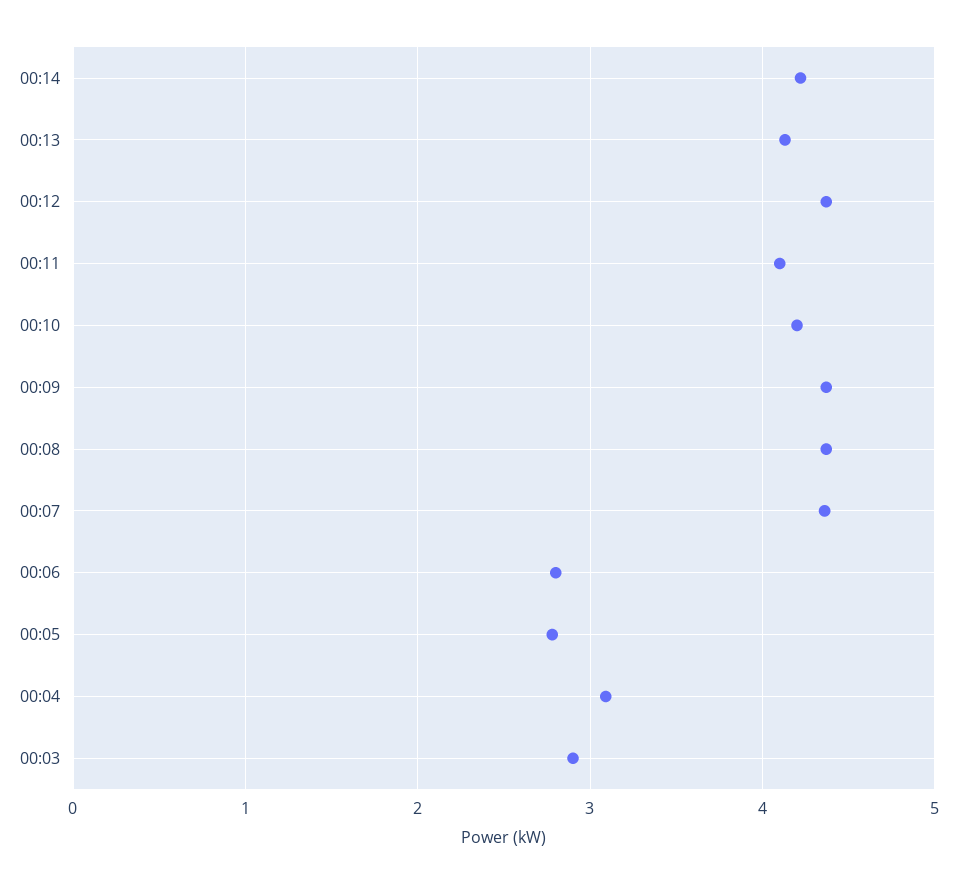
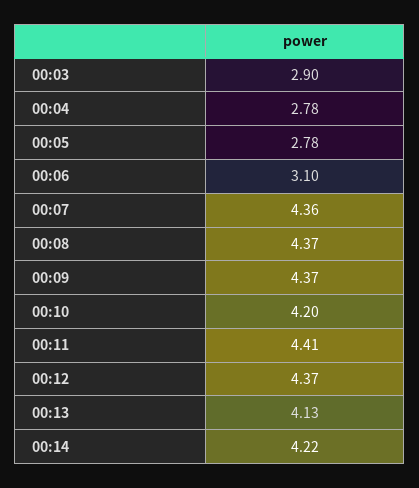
00:11: 4.1 -> 4.41
00:06: 2.8 -> 3.1
00:04: 3.1 -> 2.78

